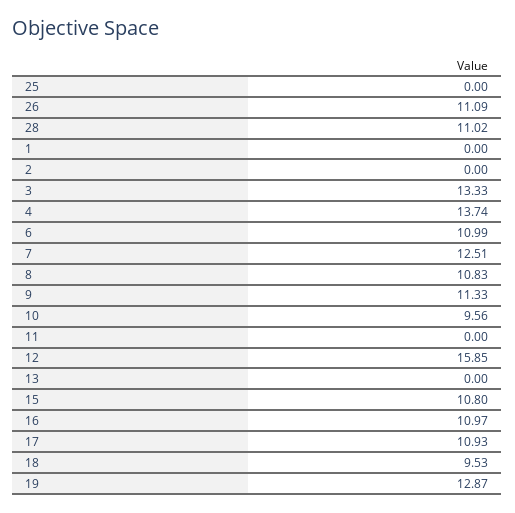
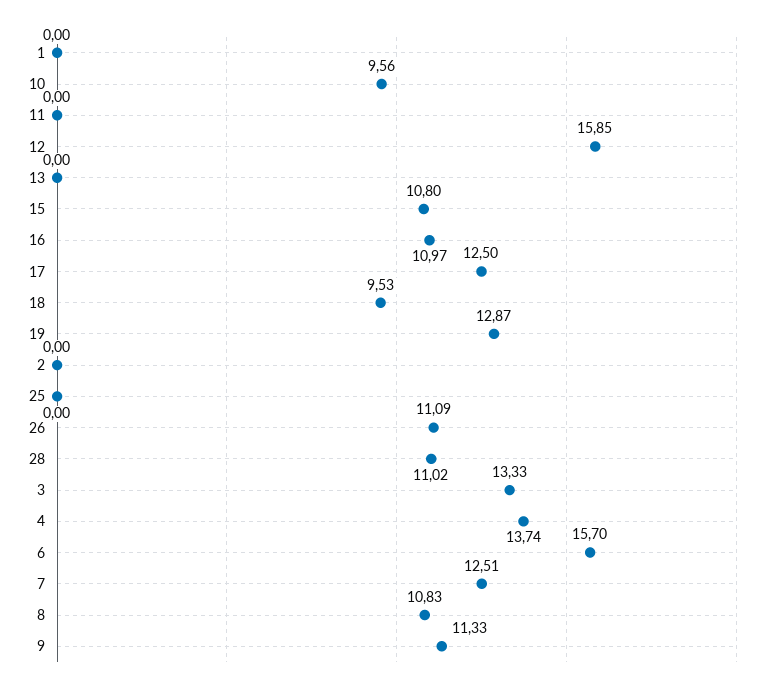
6: 10.99 -> 15.7
17: 10.93 -> 12.5

